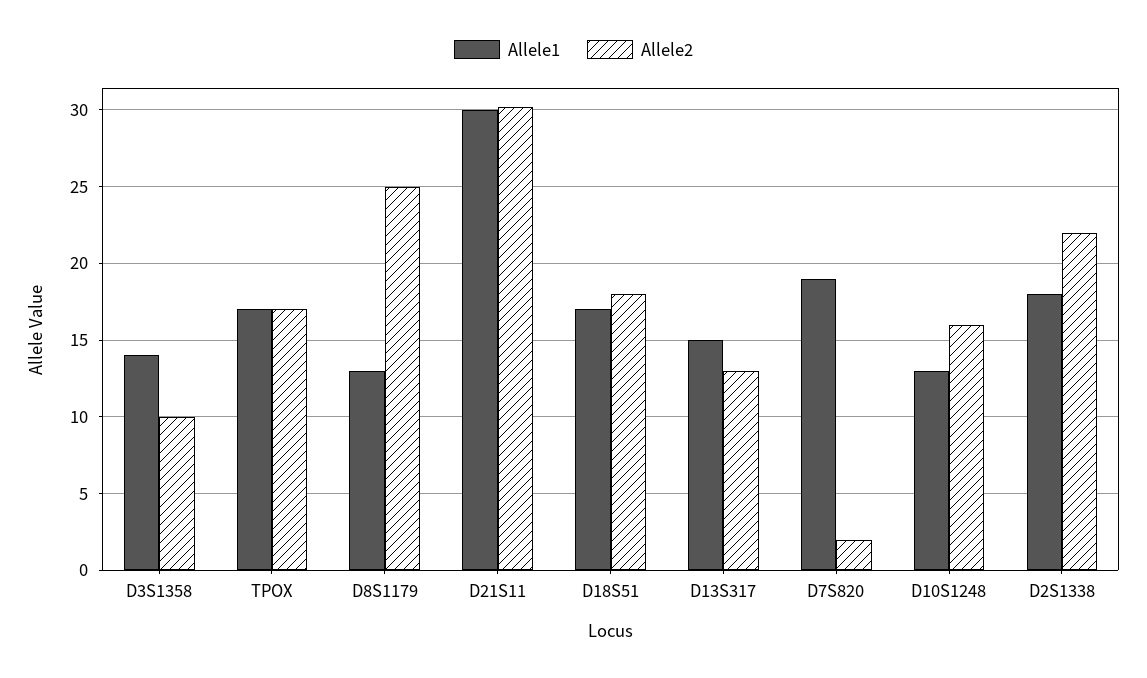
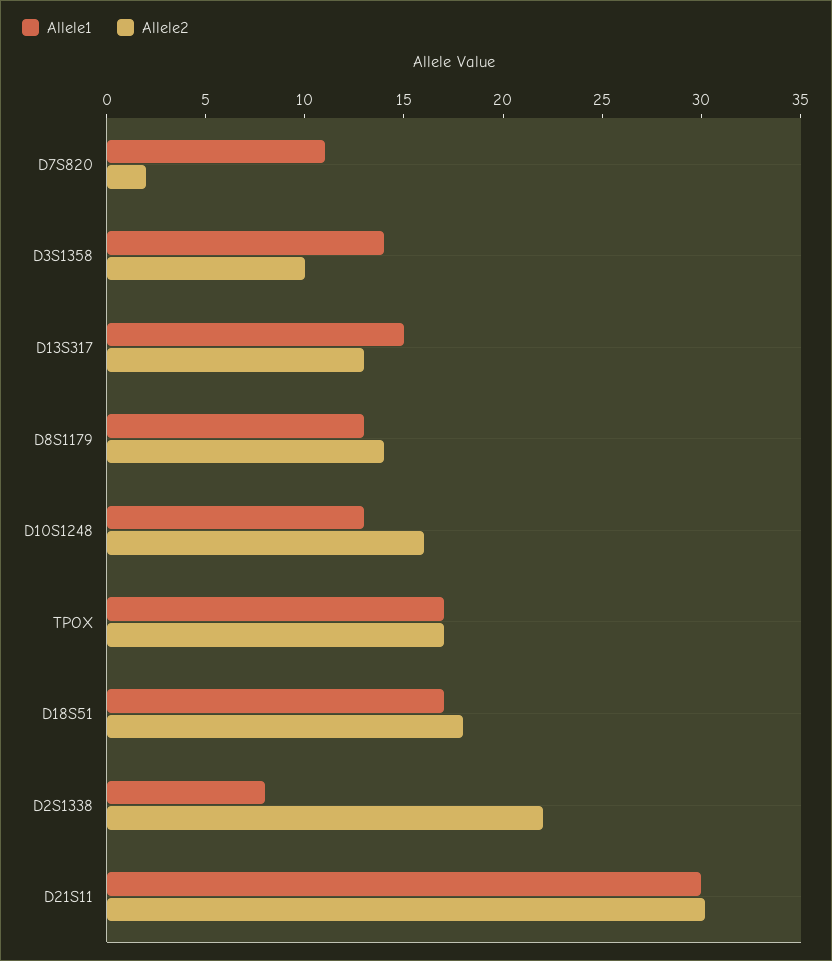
Allele2, D8S1179: 25 -> 14
Allele1, D7S820: 19 -> 11
Allele1, D2S1338: 18 -> 8

